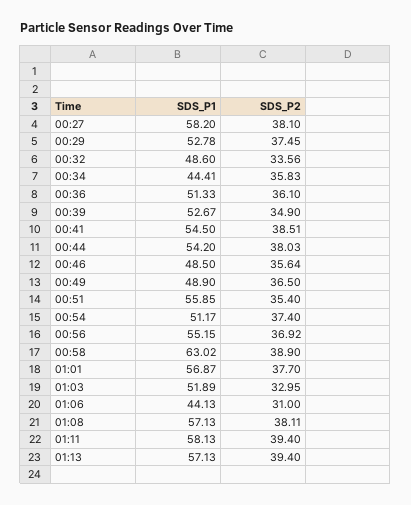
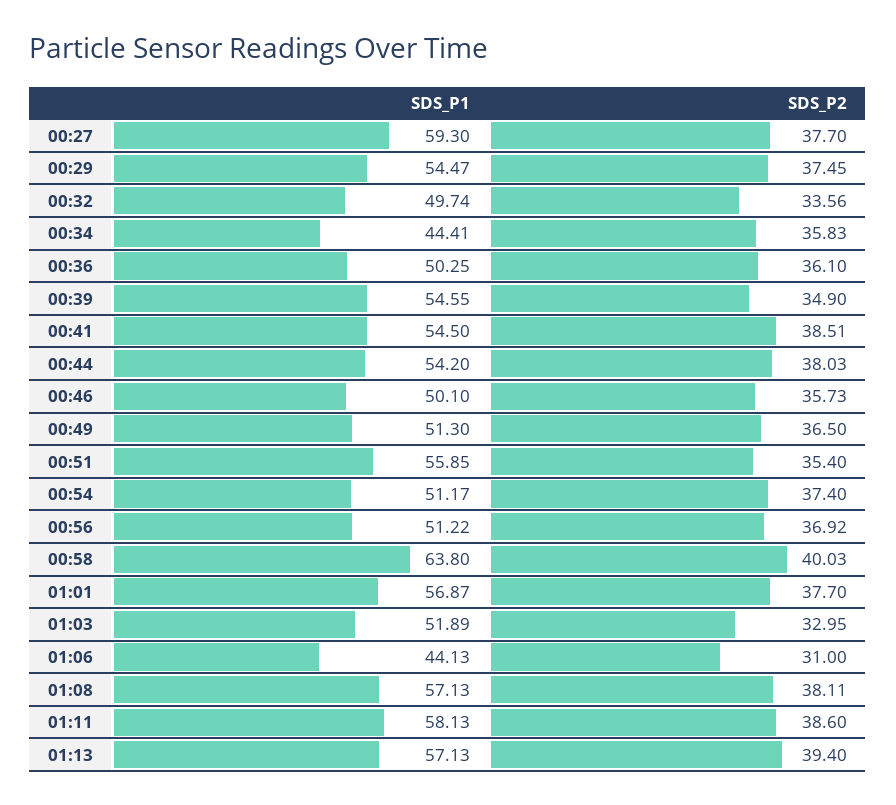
SDS_P1, 00:27: 58.2 -> 59.3
SDS_P2, 00:27: 38.1 -> 37.7
SDS_P1, 00:29: 52.78 -> 54.47
SDS_P1, 00:32: 48.6 -> 49.74
SDS_P1, 00:36: 51.33 -> 50.25
SDS_P1, 00:39: 52.67 -> 54.55
SDS_P1, 00:46: 48.5 -> 50.1
SDS_P2, 00:46: 35.64 -> 35.73
SDS_P1, 00:49: 48.9 -> 51.3
SDS_P1, 00:56: 55.15 -> 51.22
SDS_P1, 00:58: 63.02 -> 63.8
SDS_P2, 00:58: 38.9 -> 40.03
SDS_P2, 01:11: 39.4 -> 38.6

